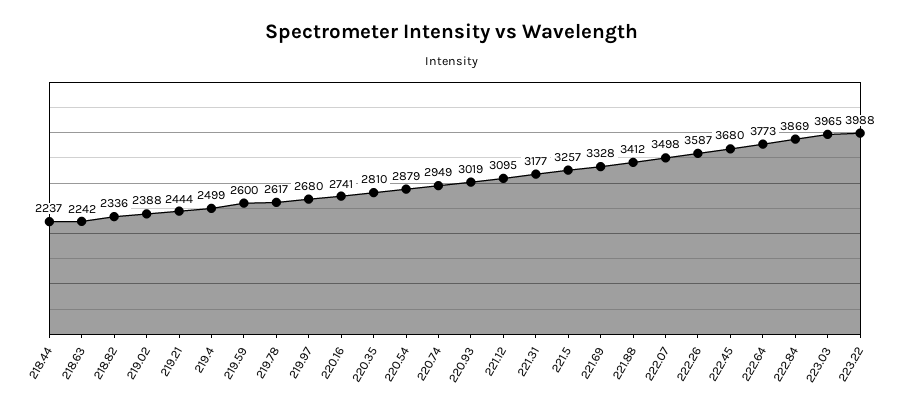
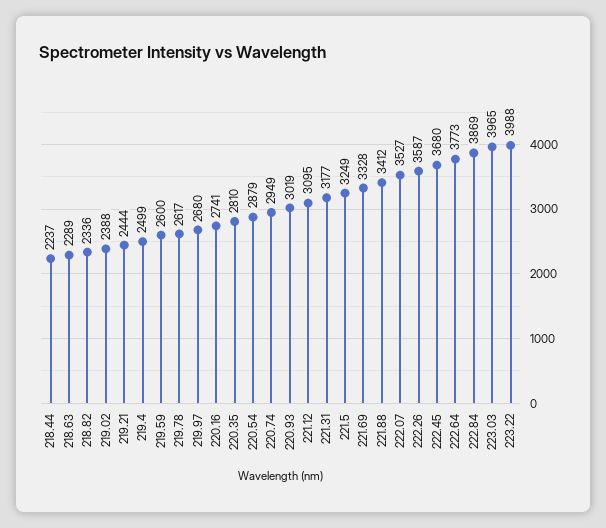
218.63: 2242 -> 2289
221.5: 3257 -> 3249
222.07: 3498 -> 3527

